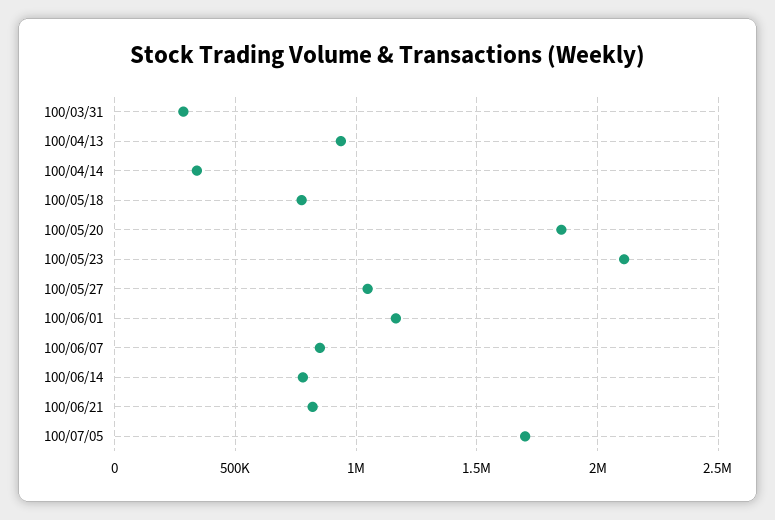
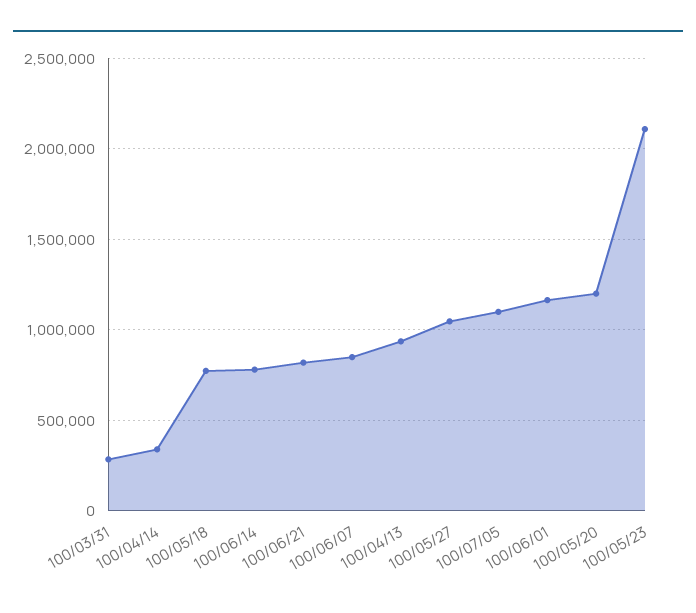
100/05/20: 1850000 -> 1200000
100/07/05: 1700000 -> 1100000

